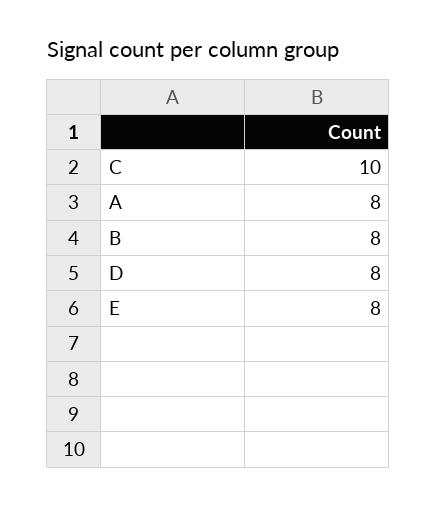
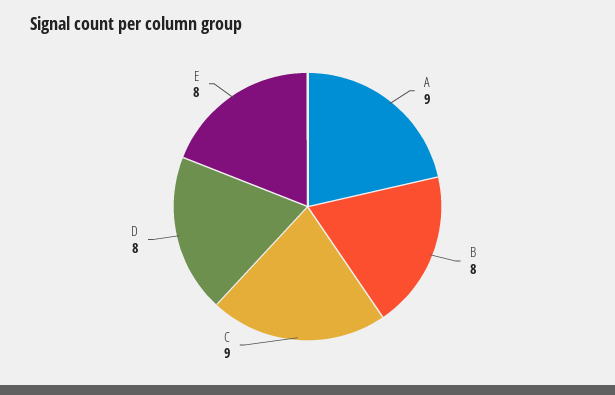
C: 10 -> 9
A: 8 -> 9

